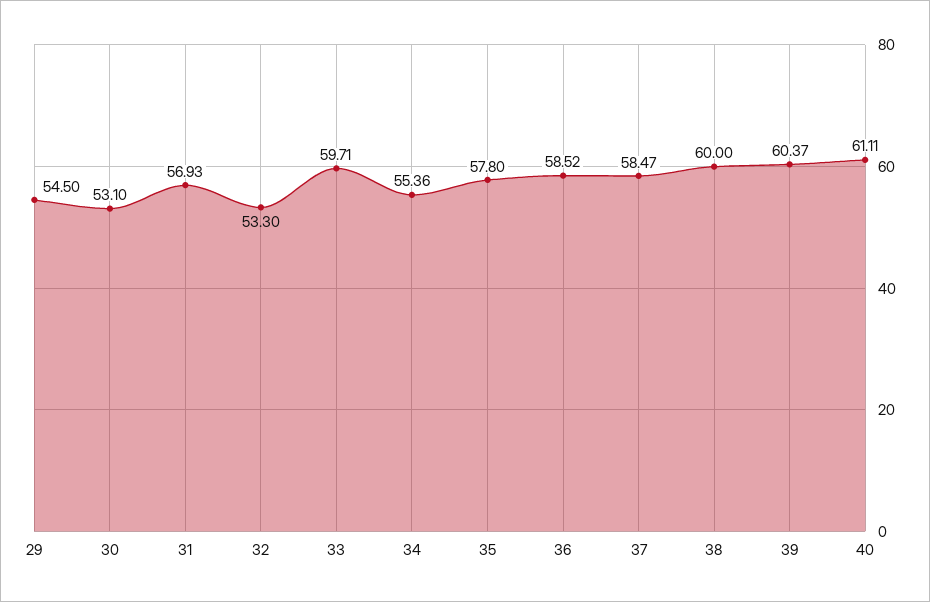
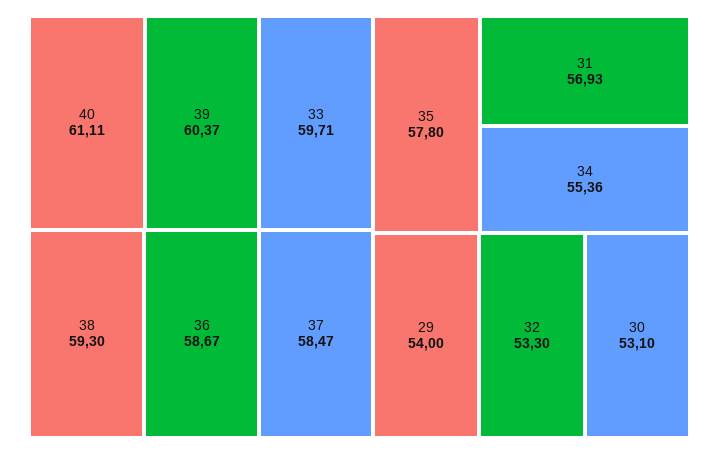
29: 54.5 -> 54
36: 58.52 -> 58.67
38: 60 -> 59.3

